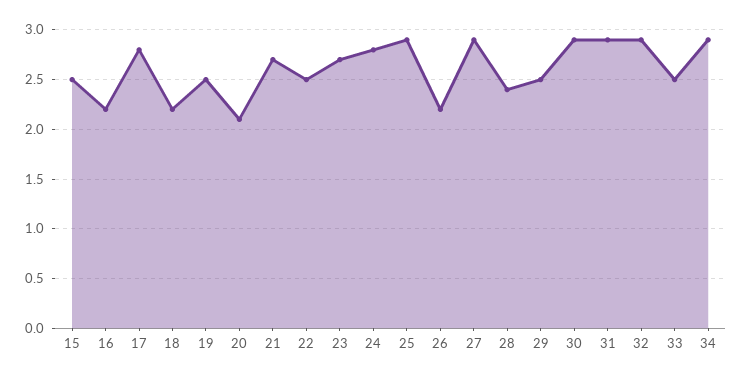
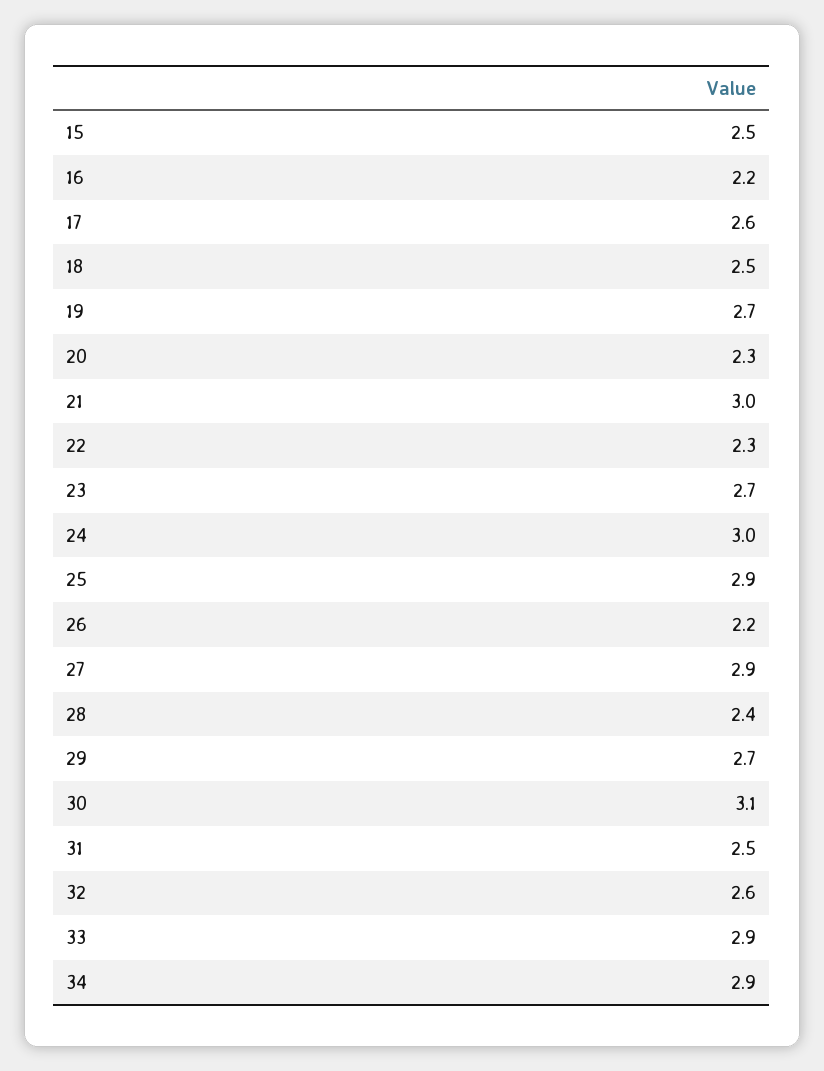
17: 2.8 -> 2.6
18: 2.2 -> 2.5
19: 2.5 -> 2.7
20: 2.1 -> 2.3
21: 2.7 -> 3
22: 2.5 -> 2.3
24: 2.8 -> 3
29: 2.5 -> 2.7
30: 2.9 -> 3.1
31: 2.9 -> 2.5
32: 2.9 -> 2.6
33: 2.5 -> 2.9

